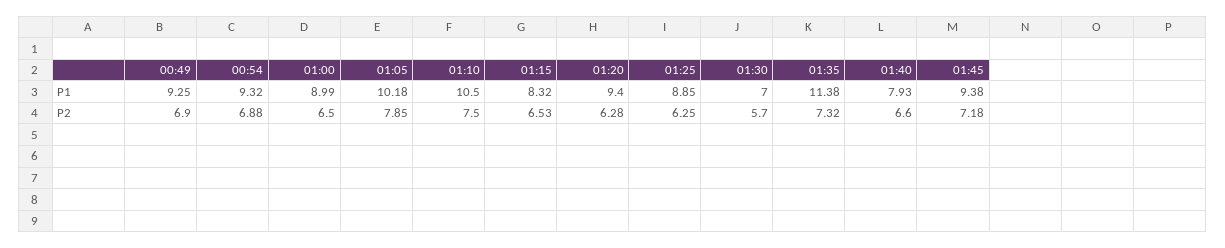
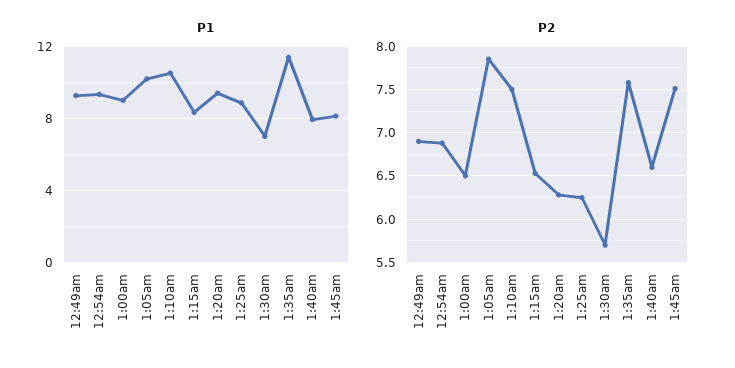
P1, 01:45: 9.38 -> 8
P2, 01:35: 7.32 -> 7.6
P2, 01:45: 7.18 -> 7.5

